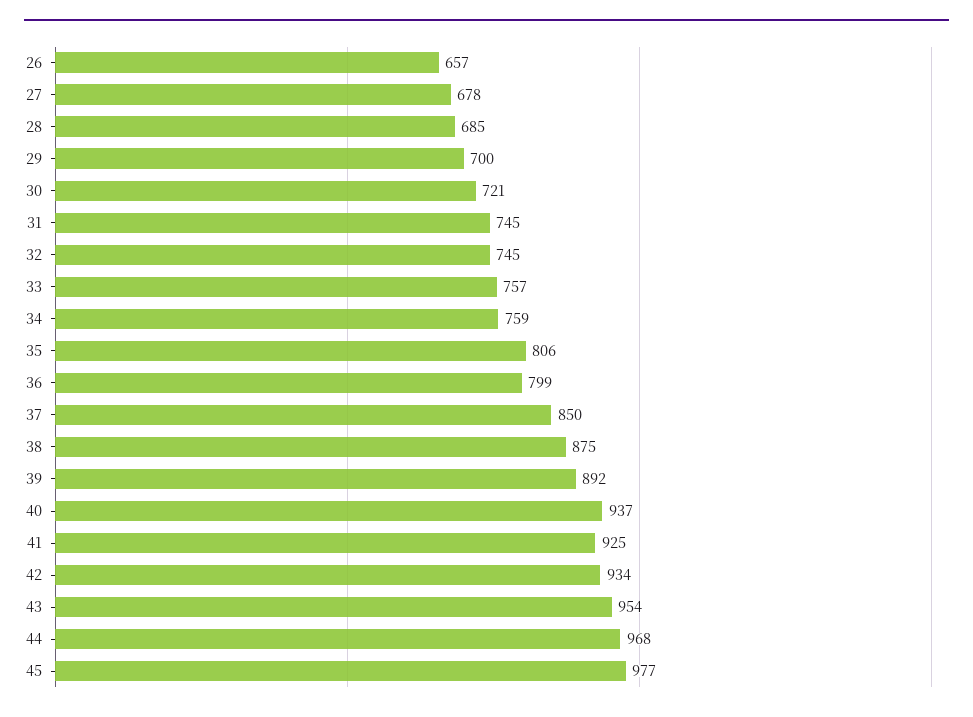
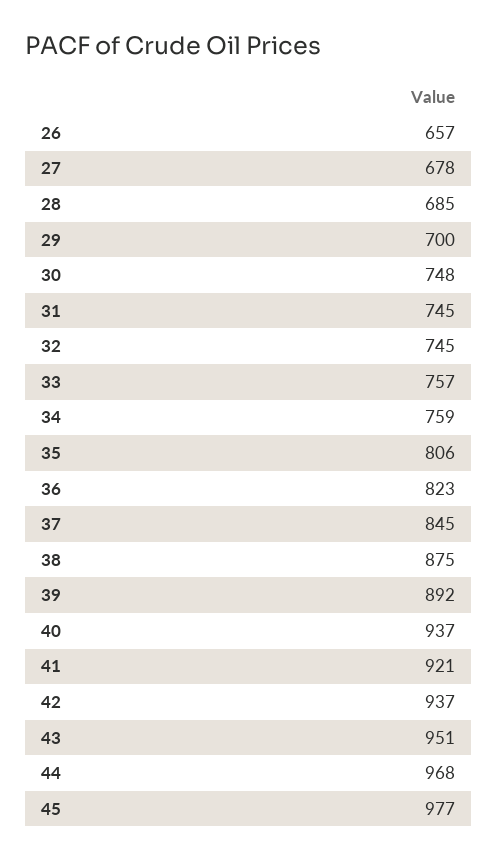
30: 721 -> 748
36: 799 -> 823
37: 850 -> 845
41: 925 -> 921
42: 934 -> 937
43: 954 -> 951

